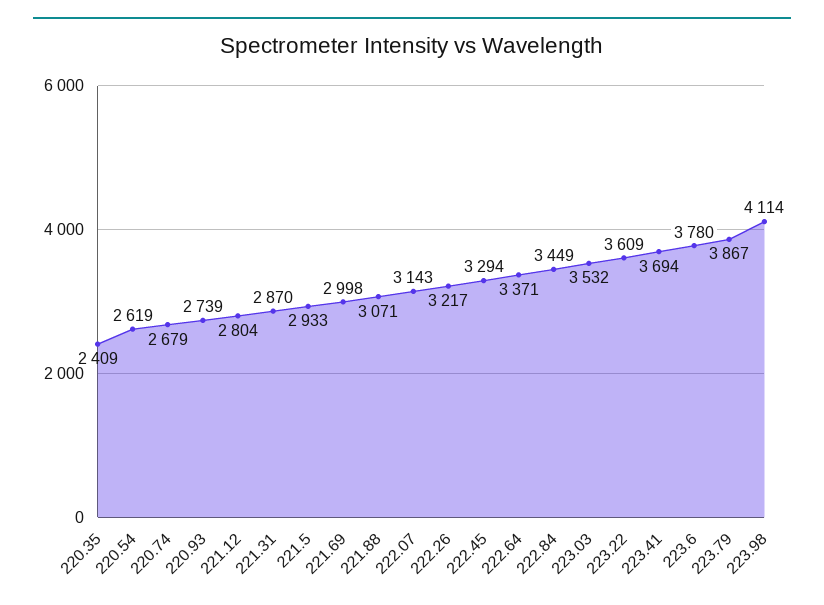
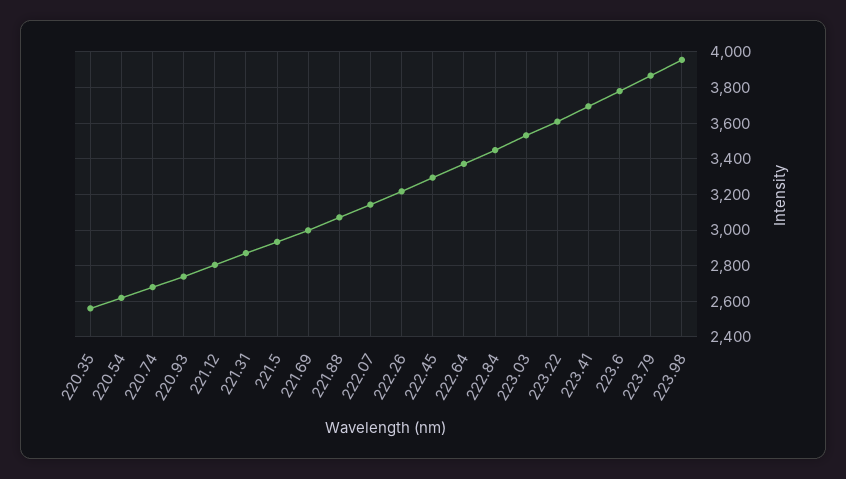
220.35: 2409 -> 2550
223.98: 4114 -> 3950

